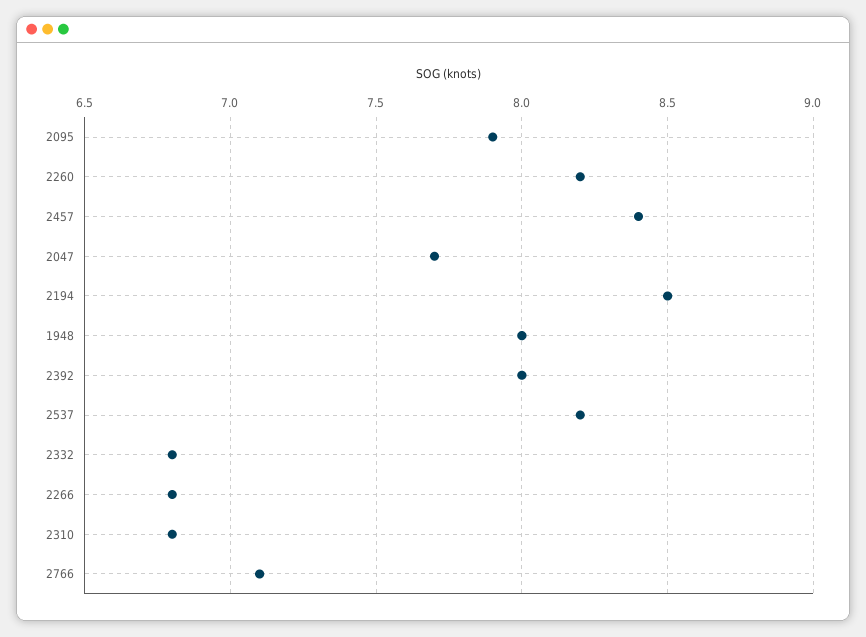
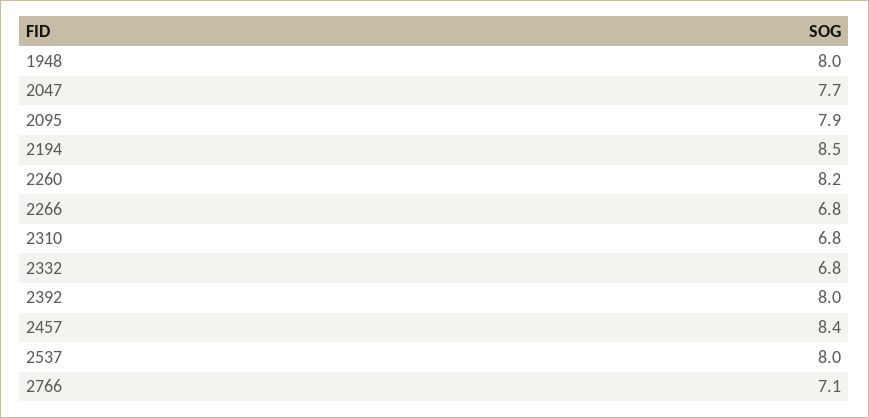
2537: 8.2 -> 8

